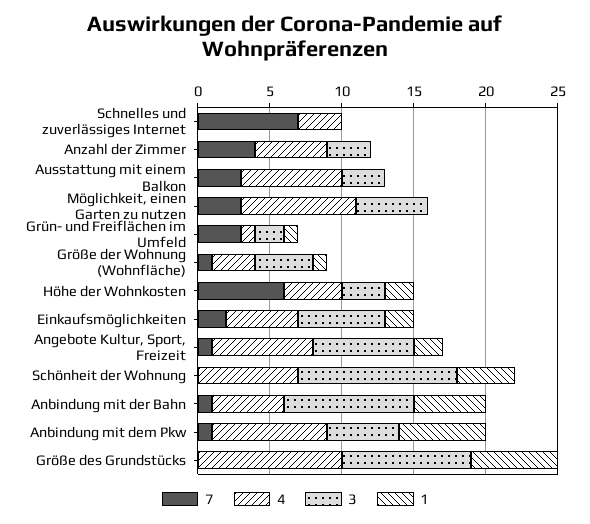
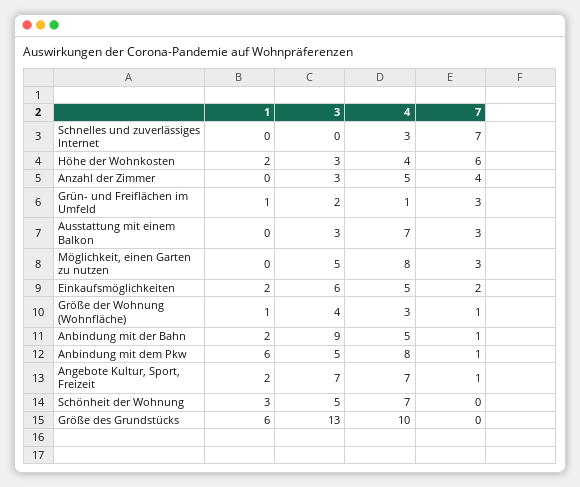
3, Schönheit der Wohnung: 11 -> 5
1, Schönheit der Wohnung: 4 -> 3
1, Anbindung mit der Bahn: 5 -> 2
3, Größe des Grundstücks: 9 -> 13

